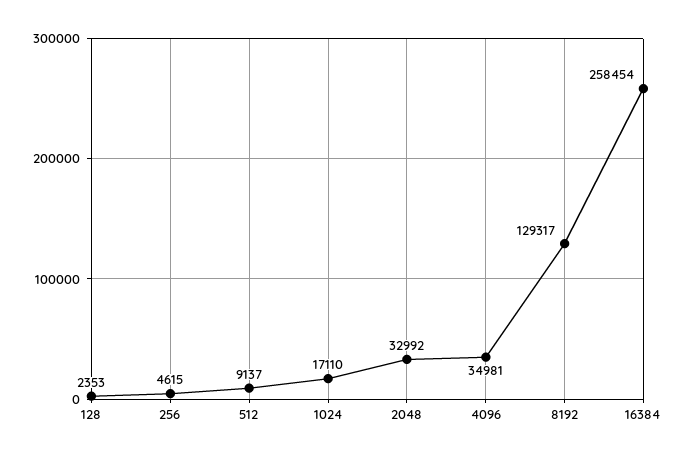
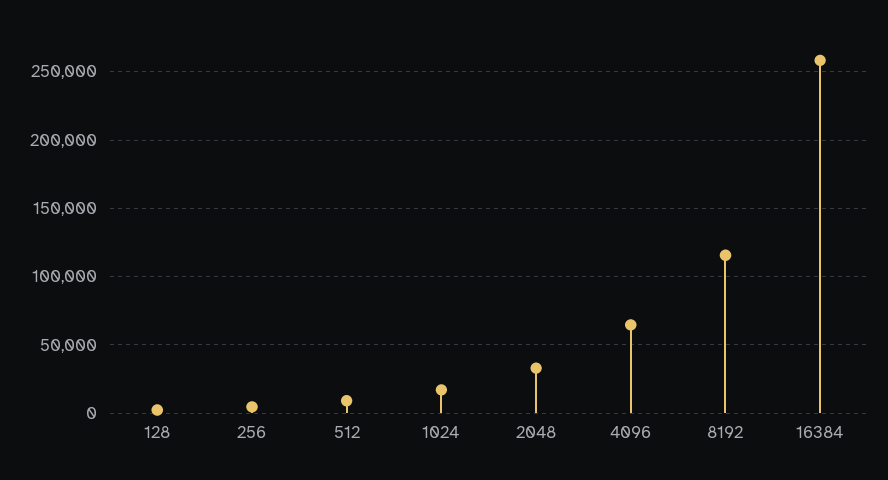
4096: 34981 -> 65000
8192: 129317 -> 115000

